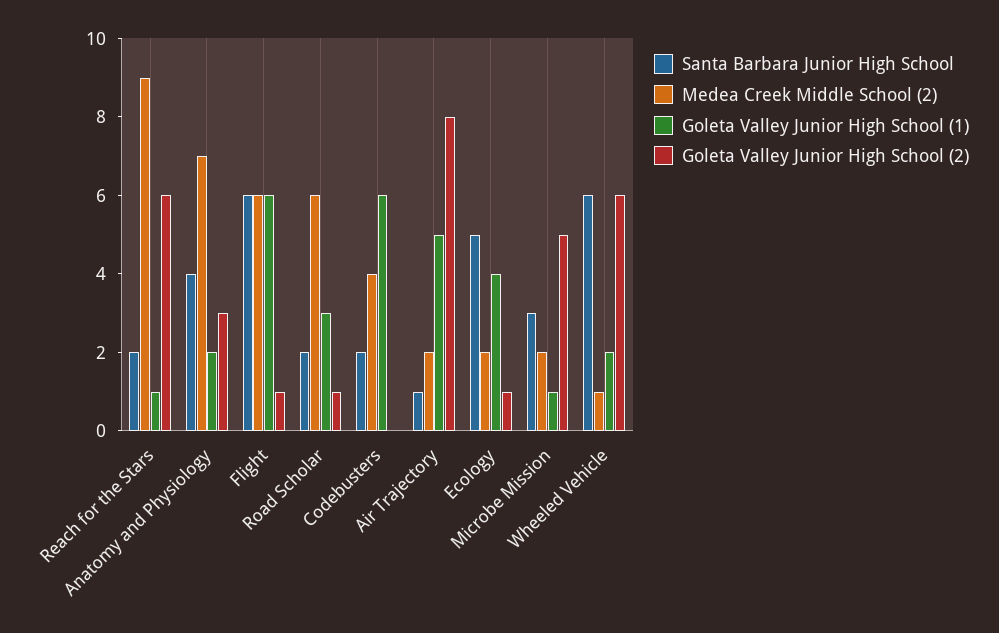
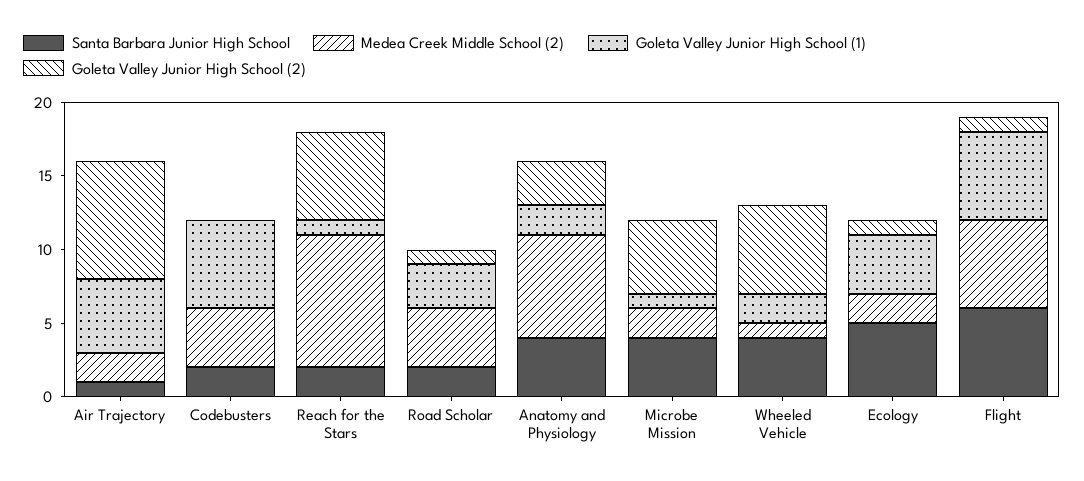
Medea Creek Middle School (2), Road Scholar: 6 -> 4
Santa Barbara Junior High School, Microbe Mission: 3 -> 4
Santa Barbara Junior High School, Wheeled Vehicle: 6 -> 4

